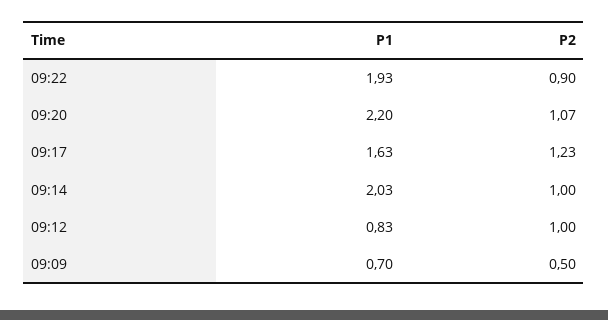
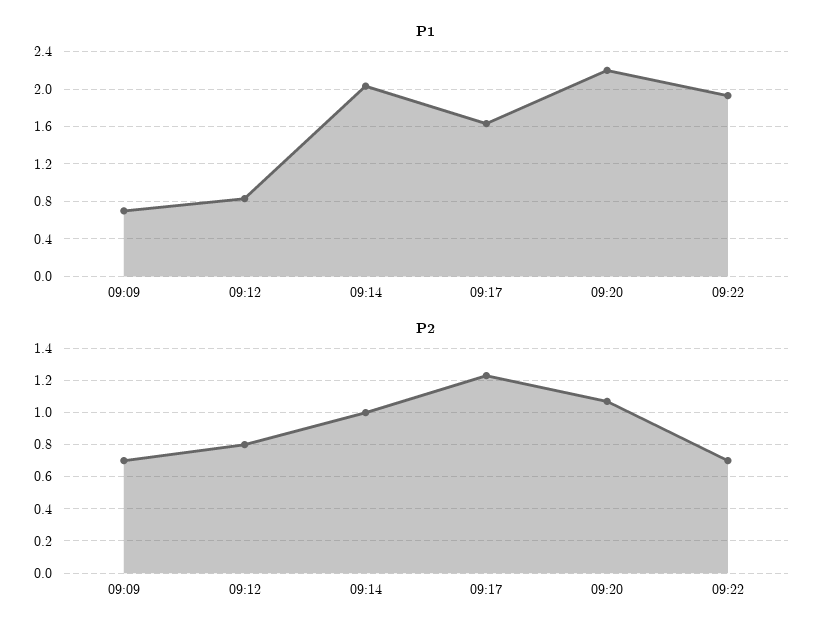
P2, 09:22: 0.9 -> 0.7
P2, 09:12: 1 -> 0.8
P2, 09:09: 0.5 -> 0.7

